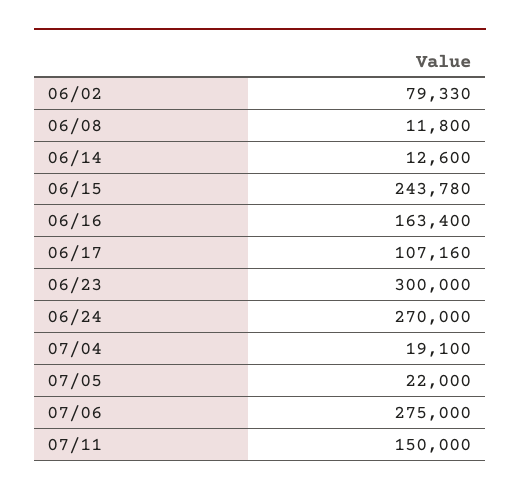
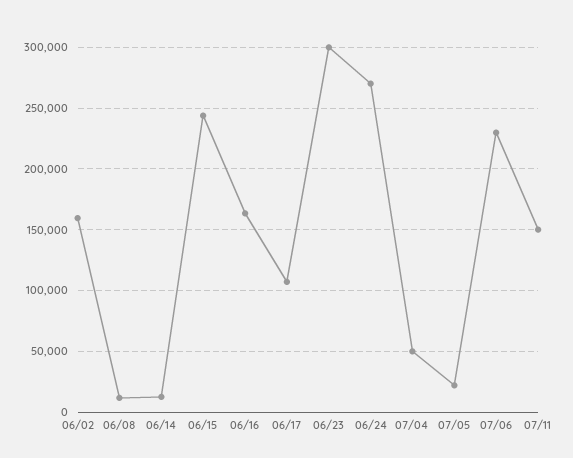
06/02: 79330 -> 160000
07/04: 19100 -> 50000
07/06: 275000 -> 230000

